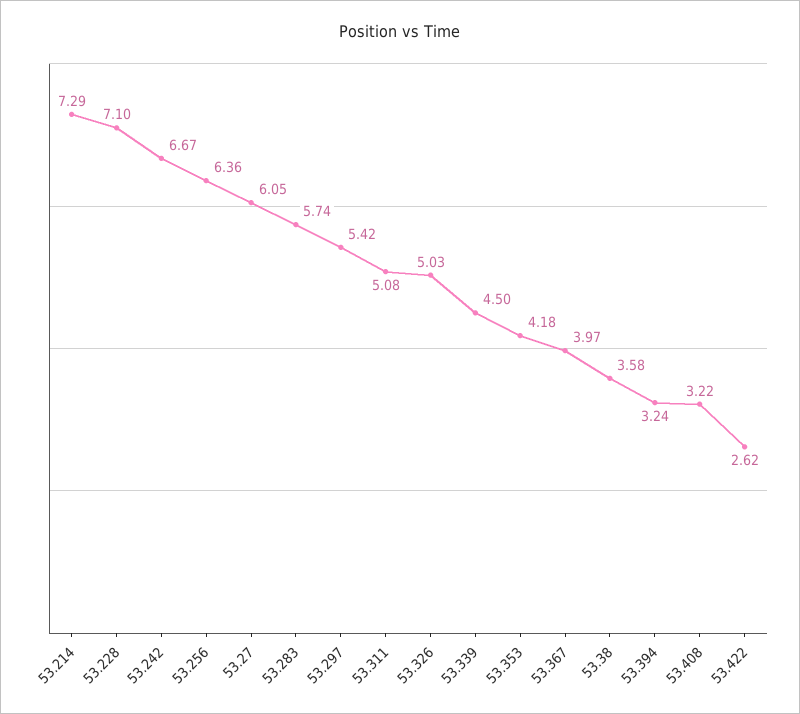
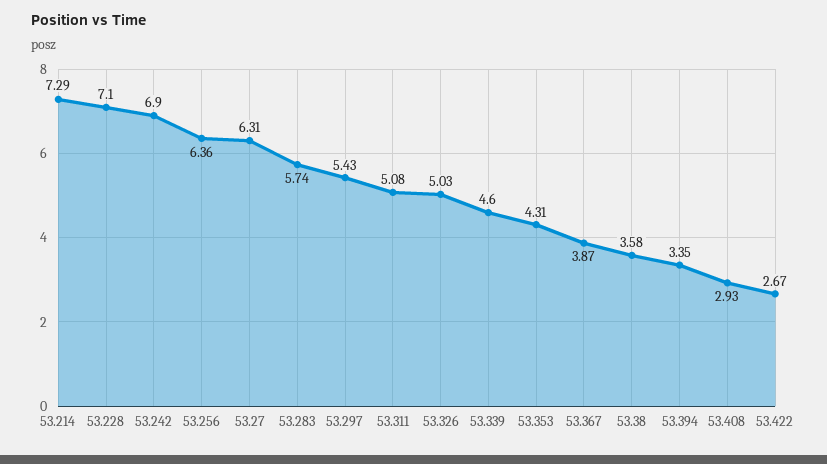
53.242: 6.67 -> 6.9
53.27: 6.05 -> 6.31
53.297: 5.42 -> 5.43
53.339: 4.5 -> 4.6
53.353: 4.18 -> 4.31
53.367: 3.97 -> 3.87
53.394: 3.24 -> 3.35
53.408: 3.22 -> 2.93
53.422: 2.62 -> 2.67

